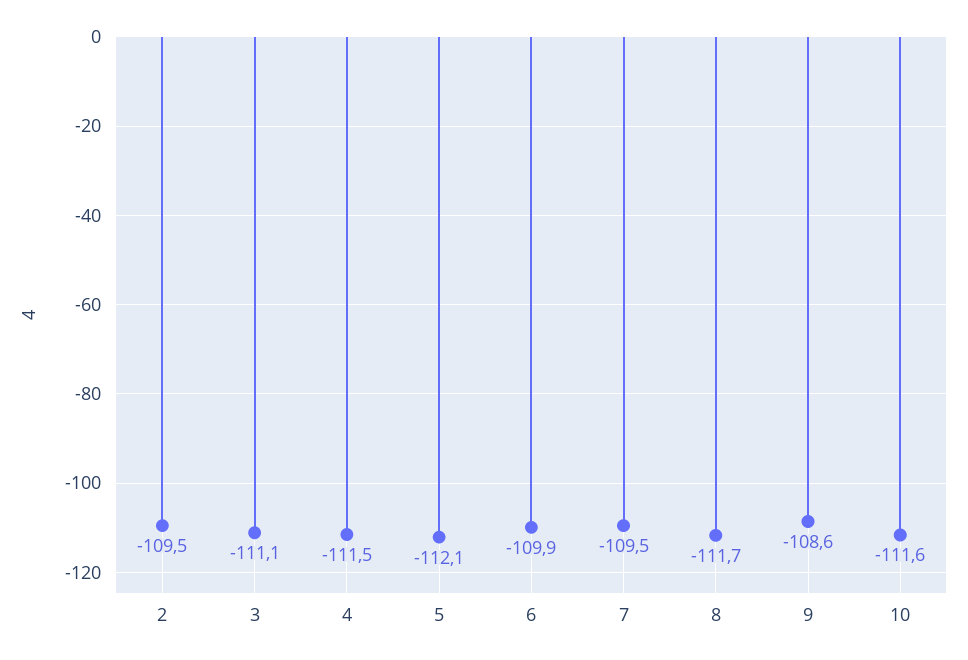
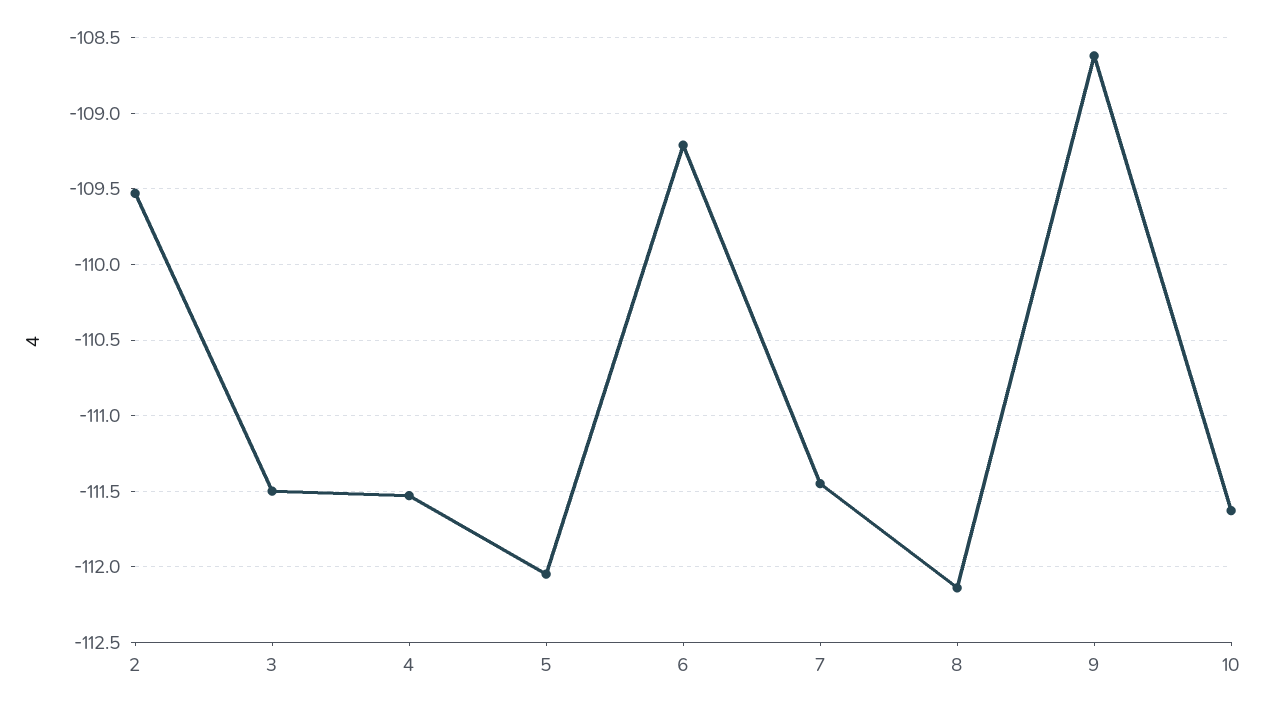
3: -111.1 -> -111.5
6: -109.9 -> -109.2
7: -109.5 -> -111.45
8: -111.7 -> -112.15

